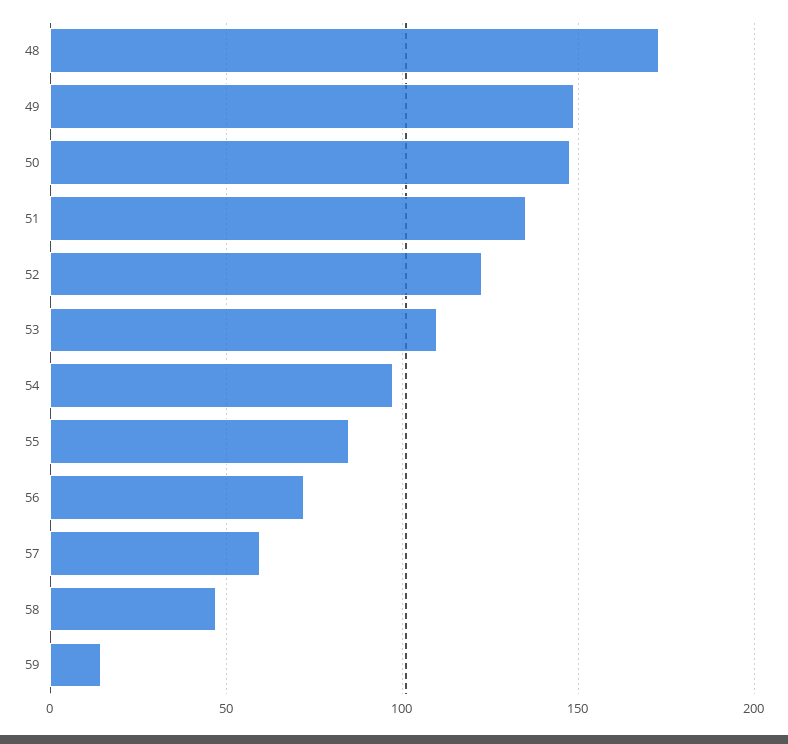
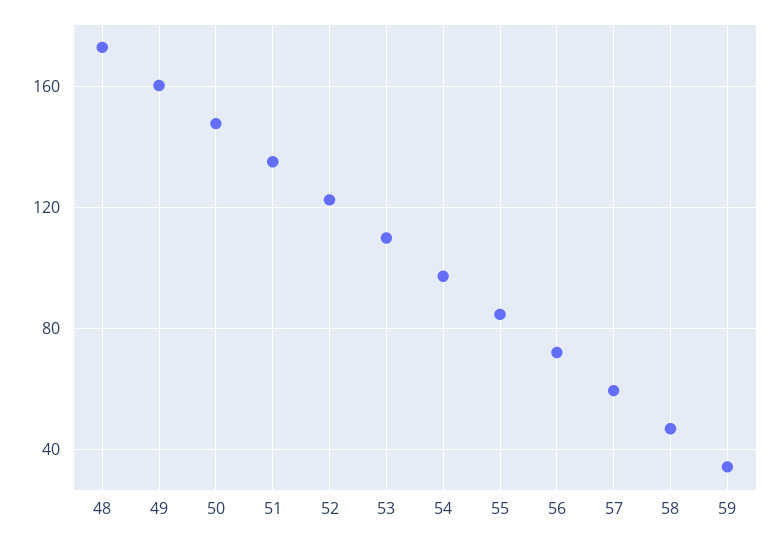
49: 150 -> 160
59: 15 -> 35

